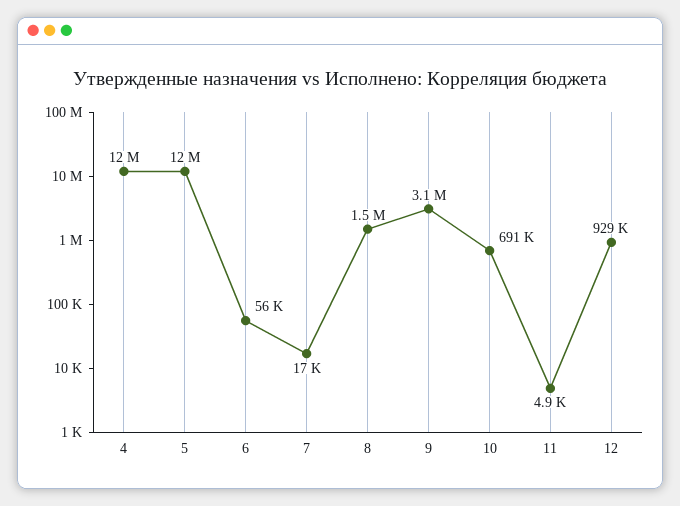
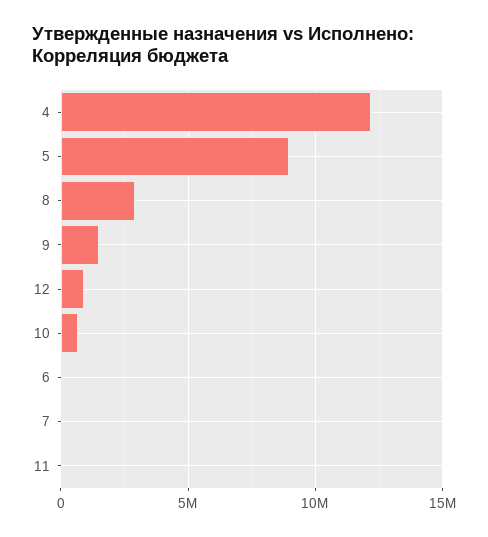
5: 12000000 -> 9000000
8: 1500000 -> 3000000
9: 3100000 -> 1500000

